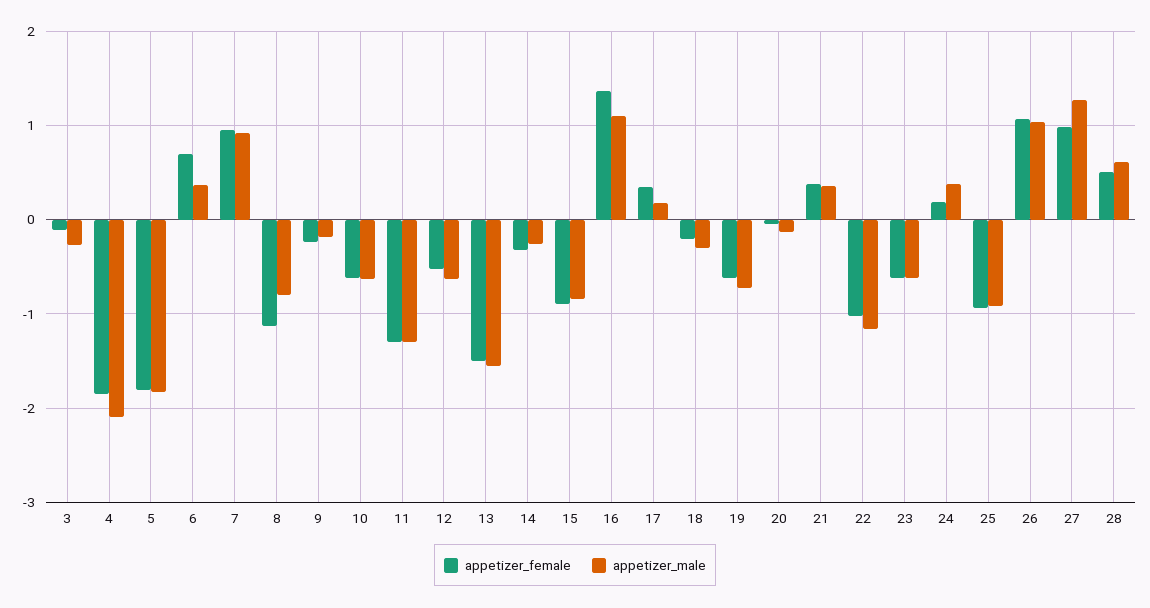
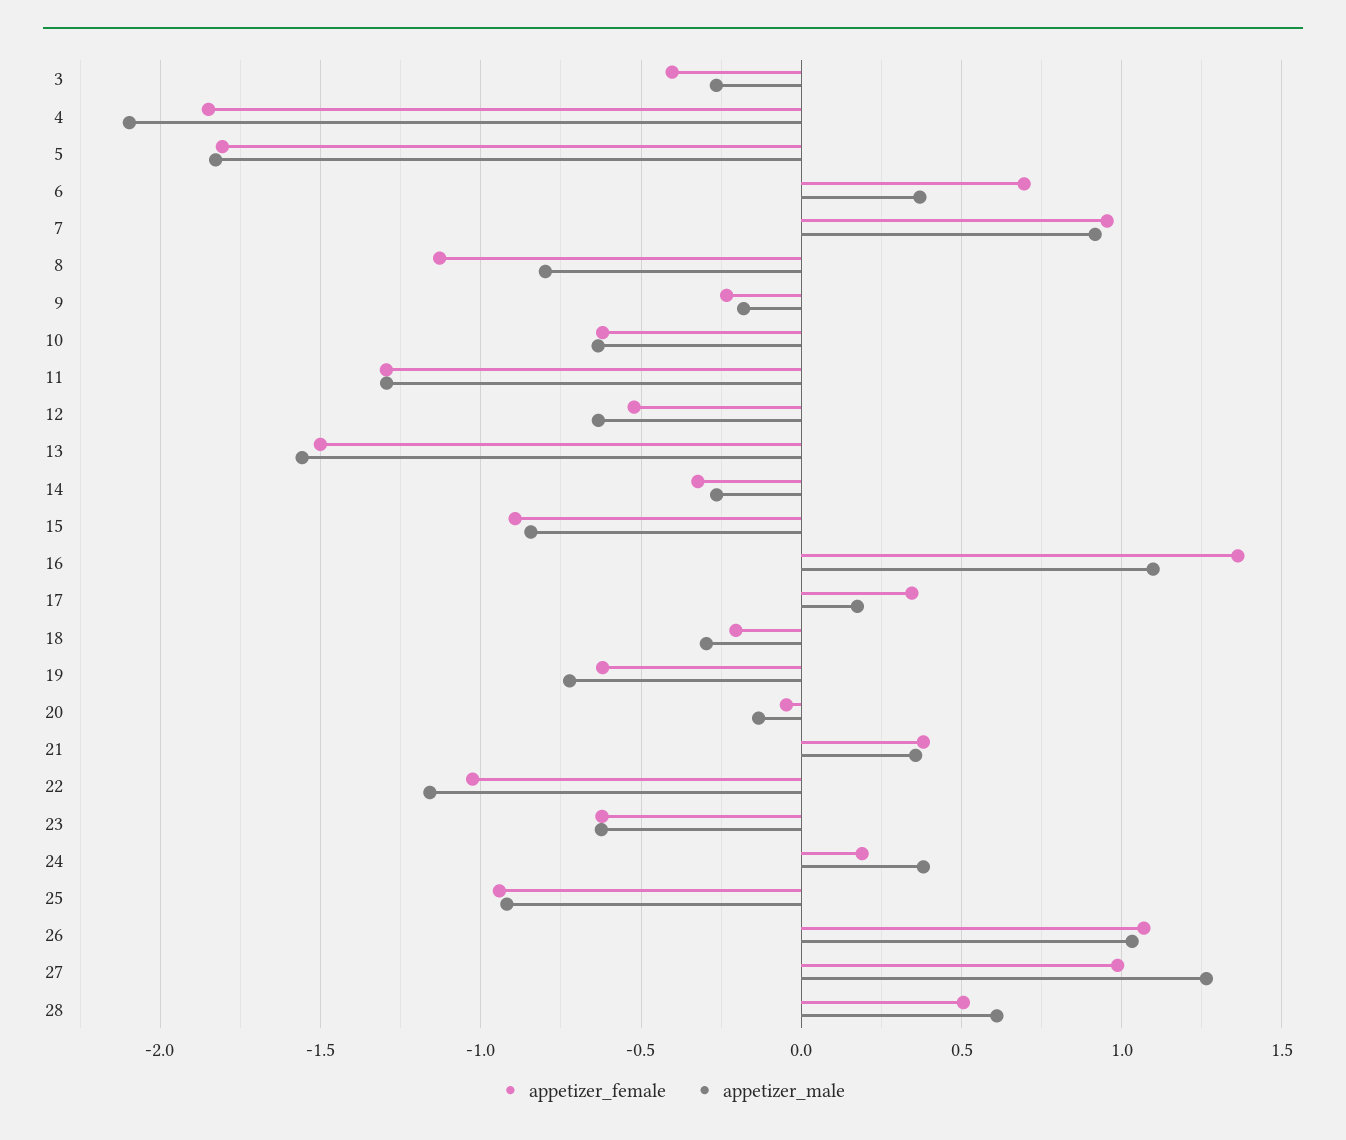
appetizer_female, 3: -0.1 -> -0.4

